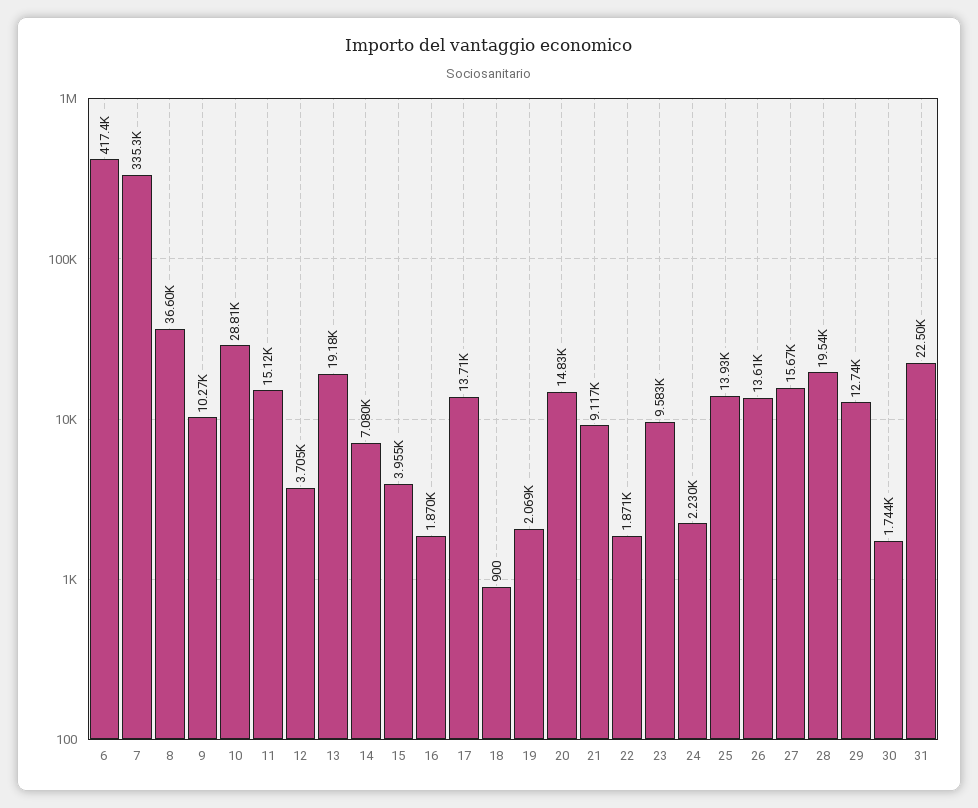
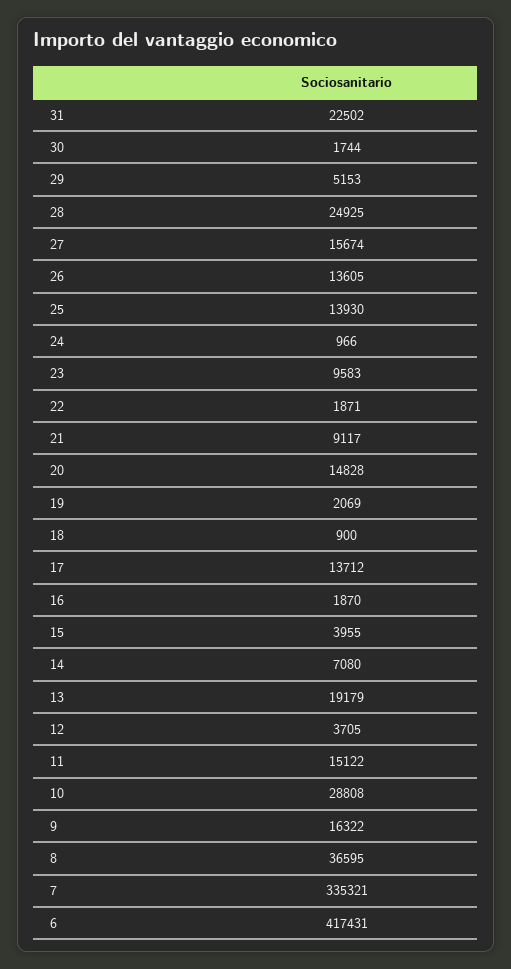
9: 10270 -> 16322
24: 2230 -> 966
28: 19540 -> 24925
29: 12740 -> 5153

